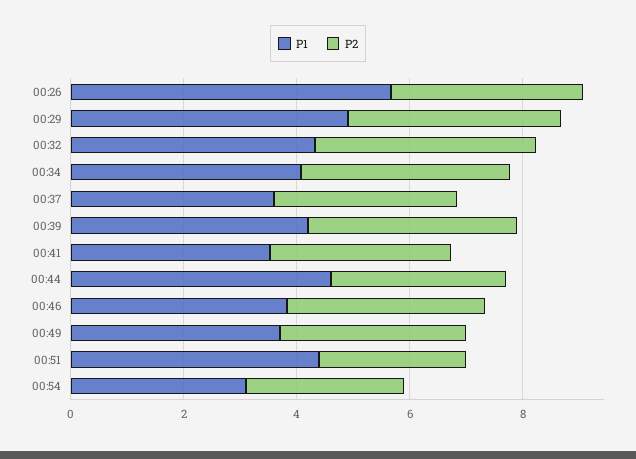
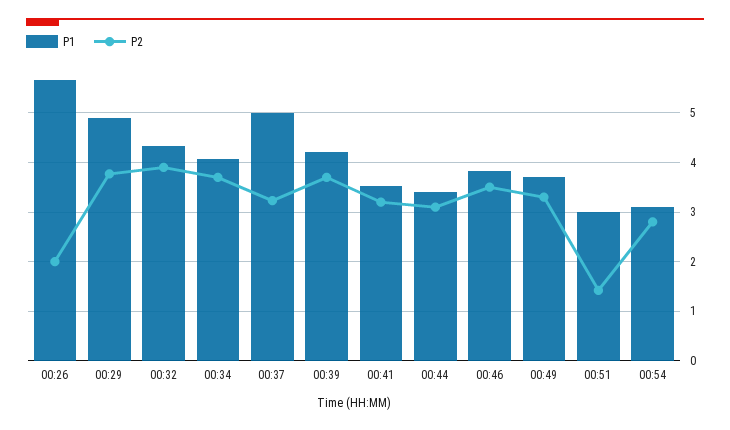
P2, 00:26: 3.5 -> 2
P1, 00:37: 3.5 -> 5
P1, 00:44: 4.5 -> 3.4
P1, 00:51: 4.5 -> 3
P2, 00:51: 2.5 -> 1.4

